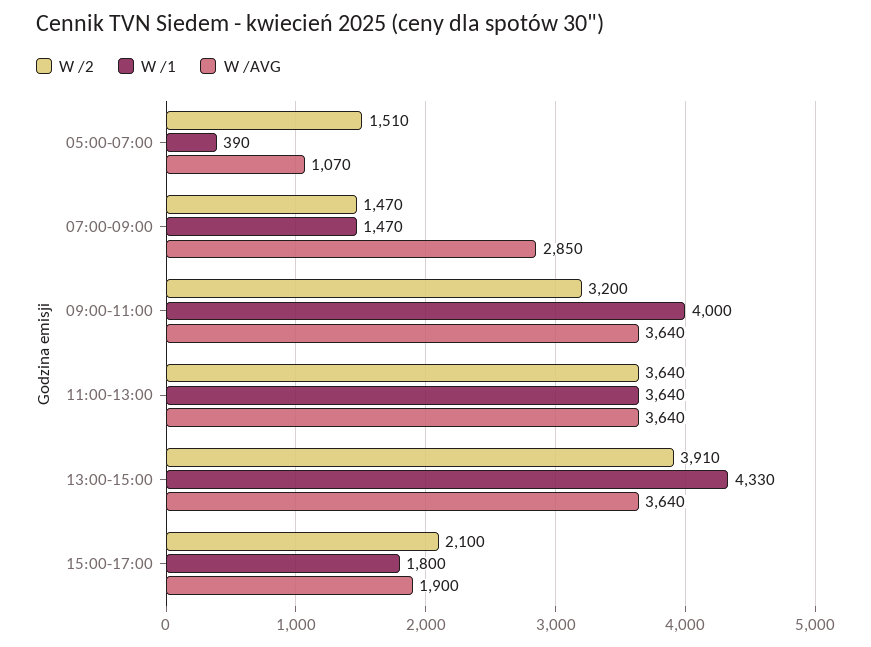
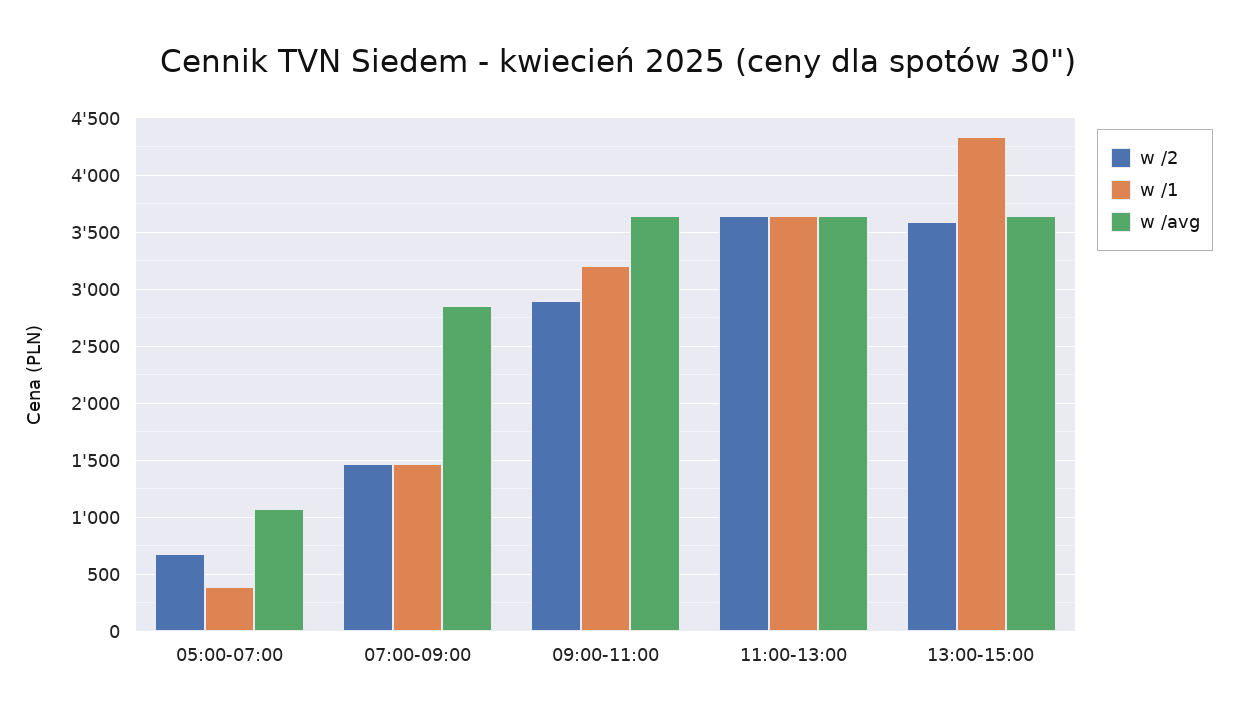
W /2, 05:00-07:00: 1510 -> 700
W /2, 09:00-11:00: 3200 -> 2900
W /1, 09:00-11:00: 4000 -> 3200
W /2, 13:00-15:00: 3910 -> 3600
W /2, 15:00-17:00: 2100 -> none
W /1, 15:00-17:00: 1800 -> none
W /AVG, 15:00-17:00: 1900 -> none

